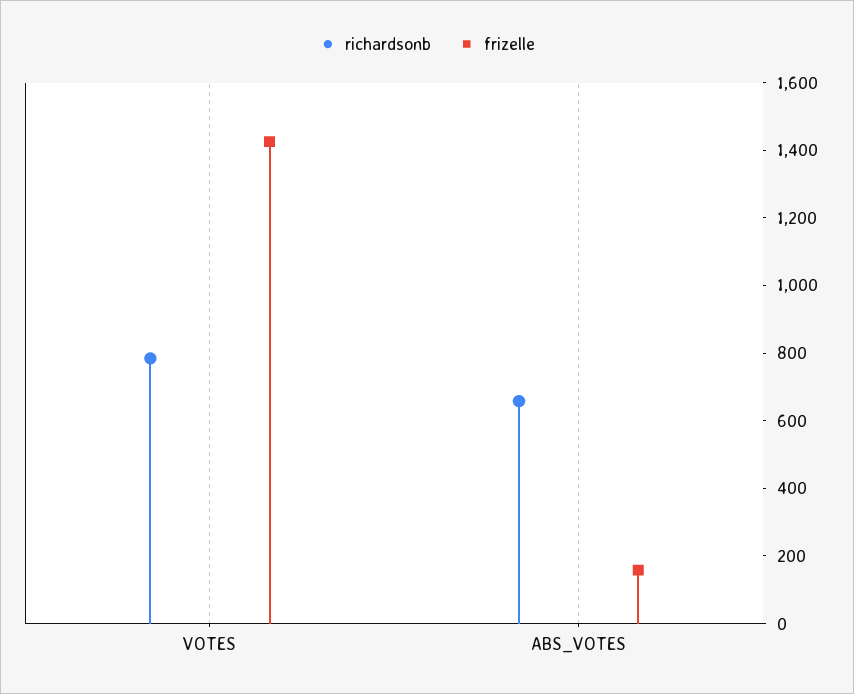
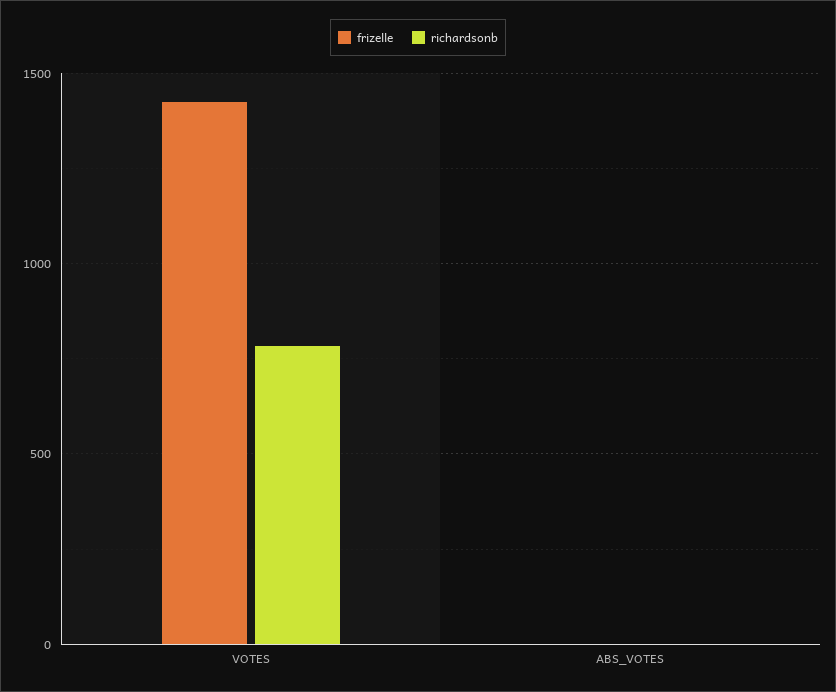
richardsonb, ABS_VOTES: 650 -> 0
frizelle, ABS_VOTES: 150 -> 0

